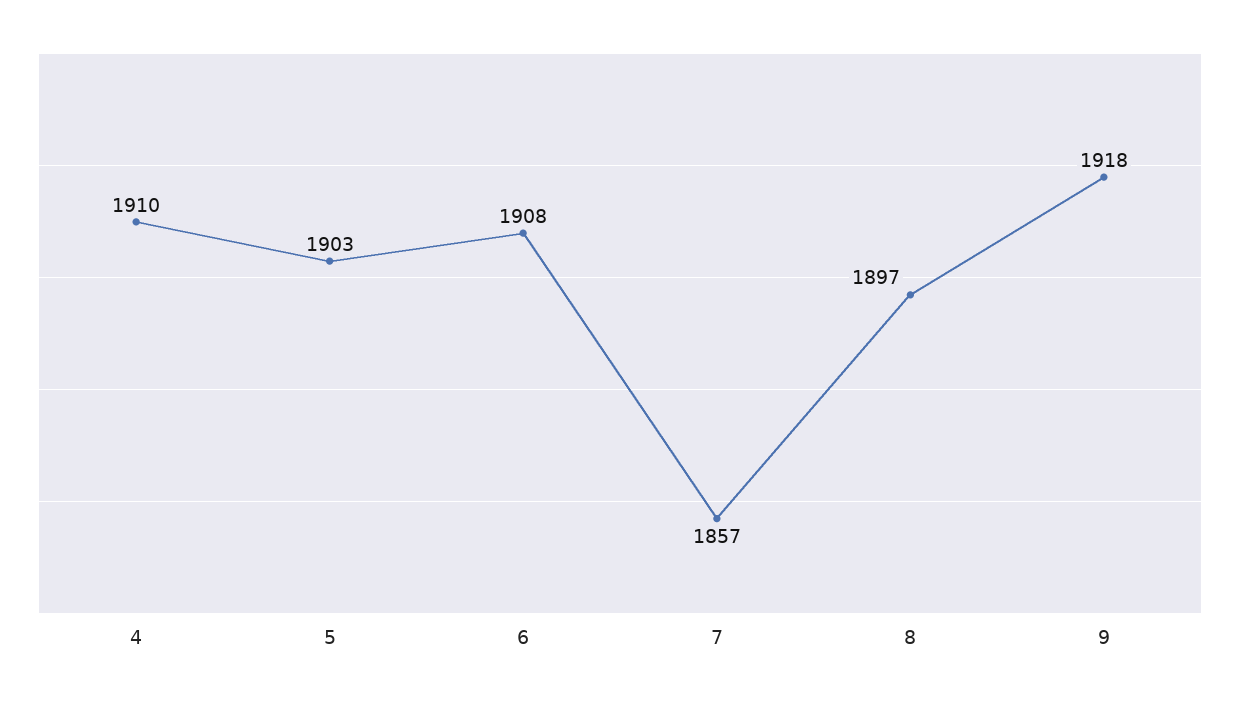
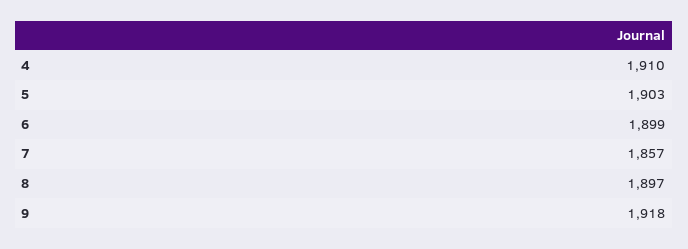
6: 1908 -> 1899

